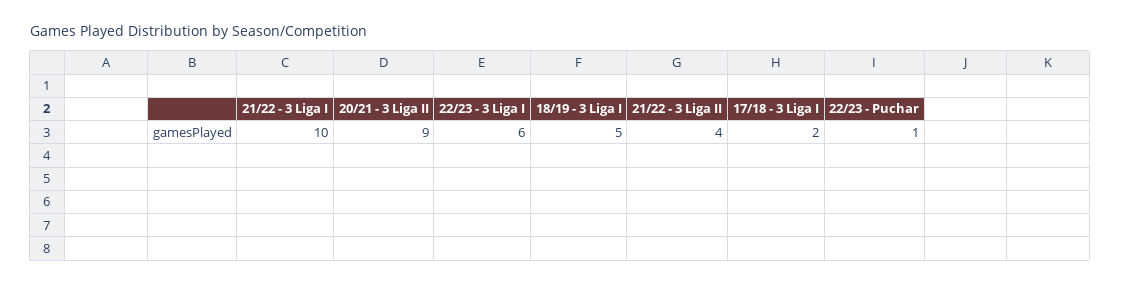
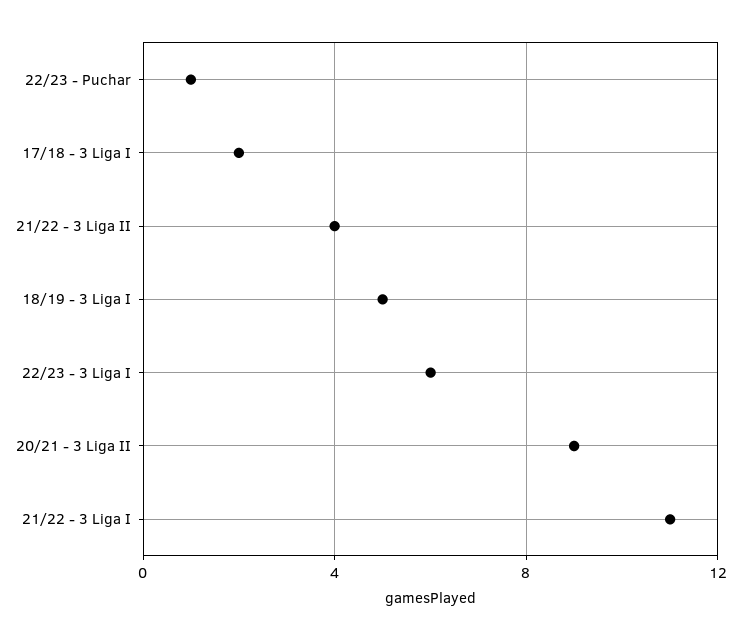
21/22 - 3 Liga I: 10 -> 11

